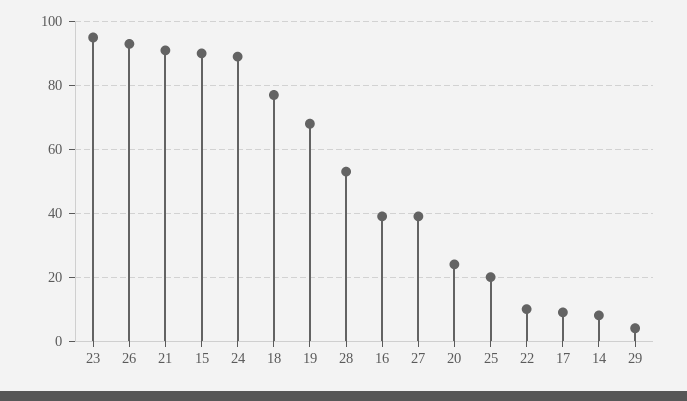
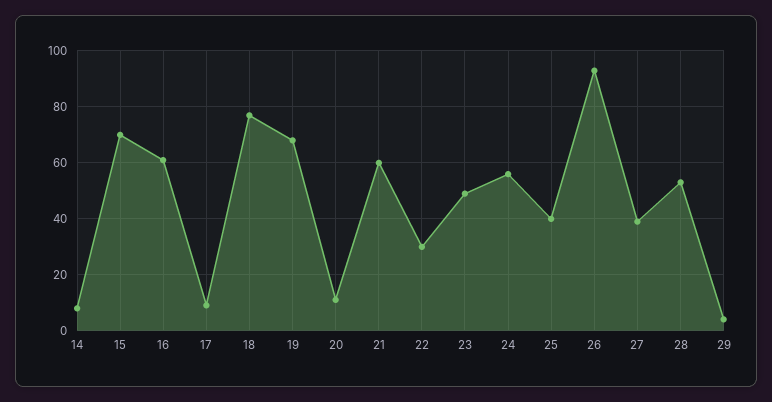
23: 95 -> 50
21: 90 -> 60
15: 90 -> 70
24: 90 -> 55
16: 40 -> 60
20: 25 -> 10
25: 20 -> 40
22: 10 -> 30

